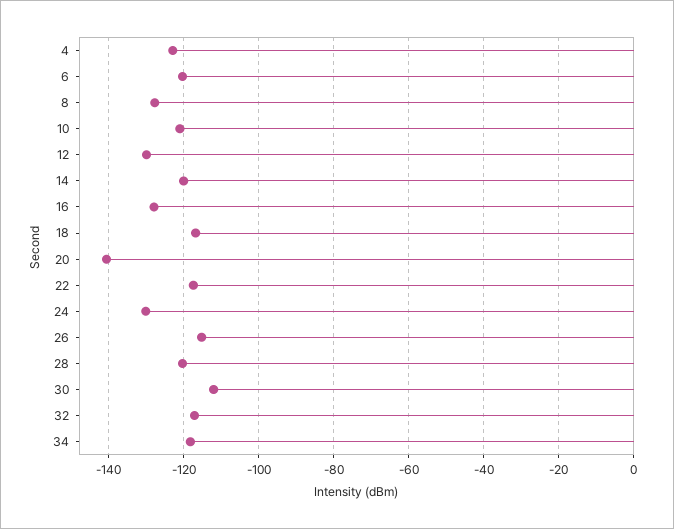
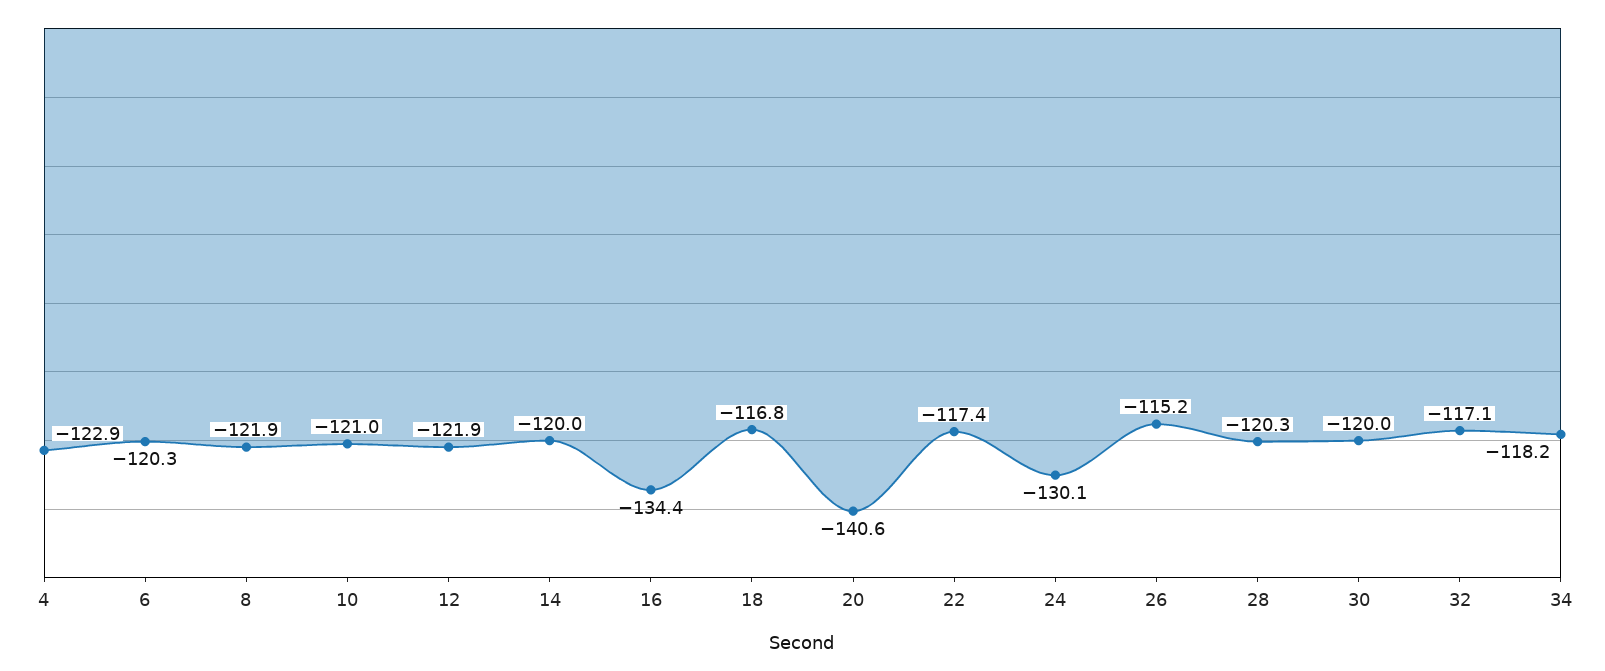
8: -128 -> -121.9
12: -130 -> -121.9
16: -128 -> -134.4
30: -112 -> -120

